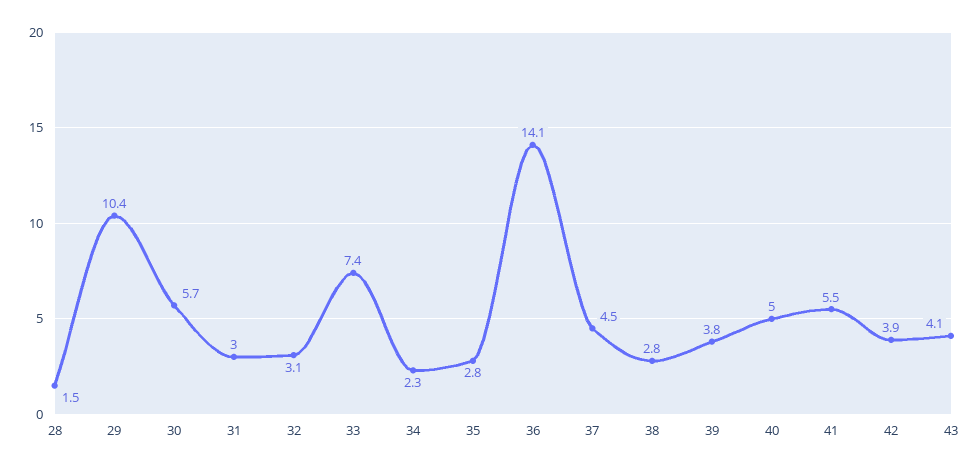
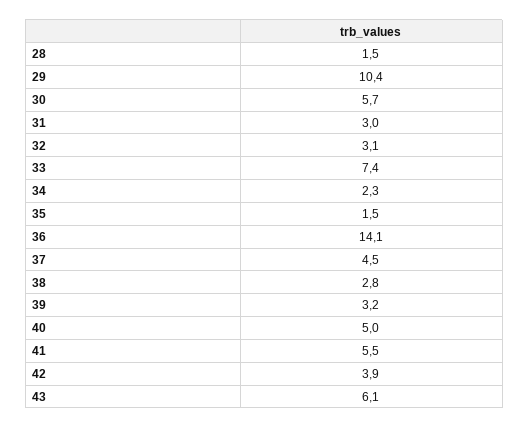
35: 2.8 -> 1.5
39: 3.8 -> 3.2
43: 4.1 -> 6.1

